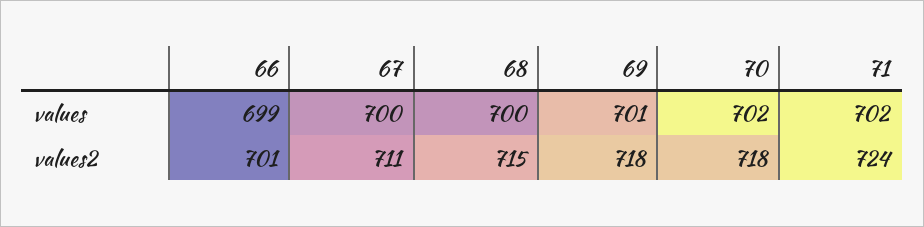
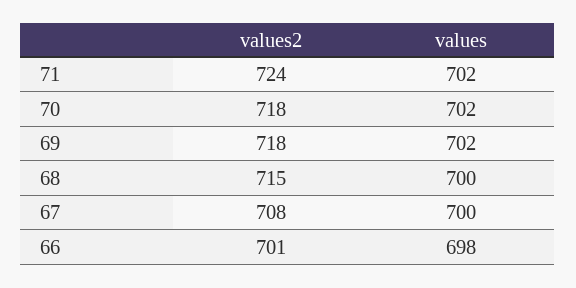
66, values: 699 -> 698
69, values: 701 -> 702
67, values2: 711 -> 708

